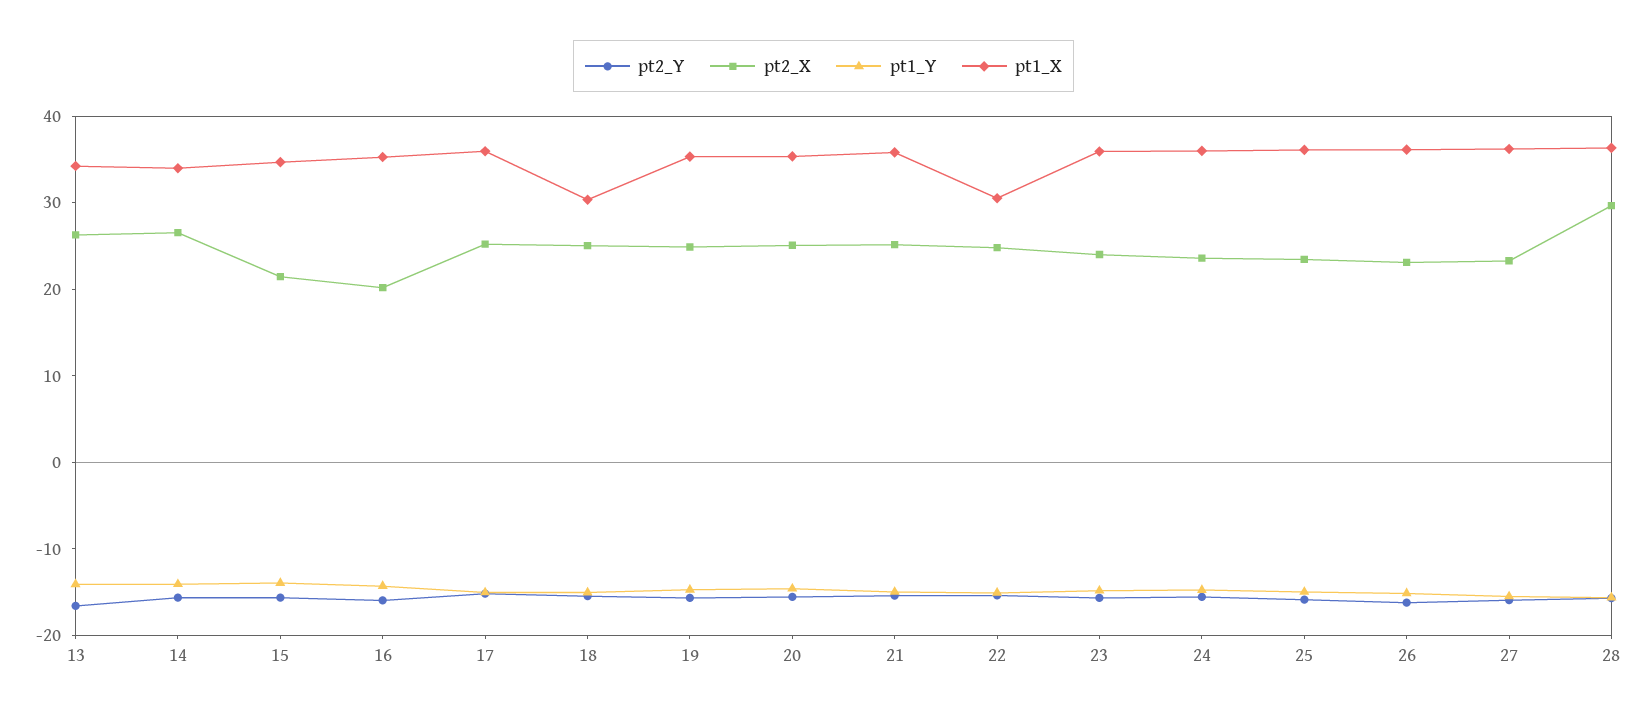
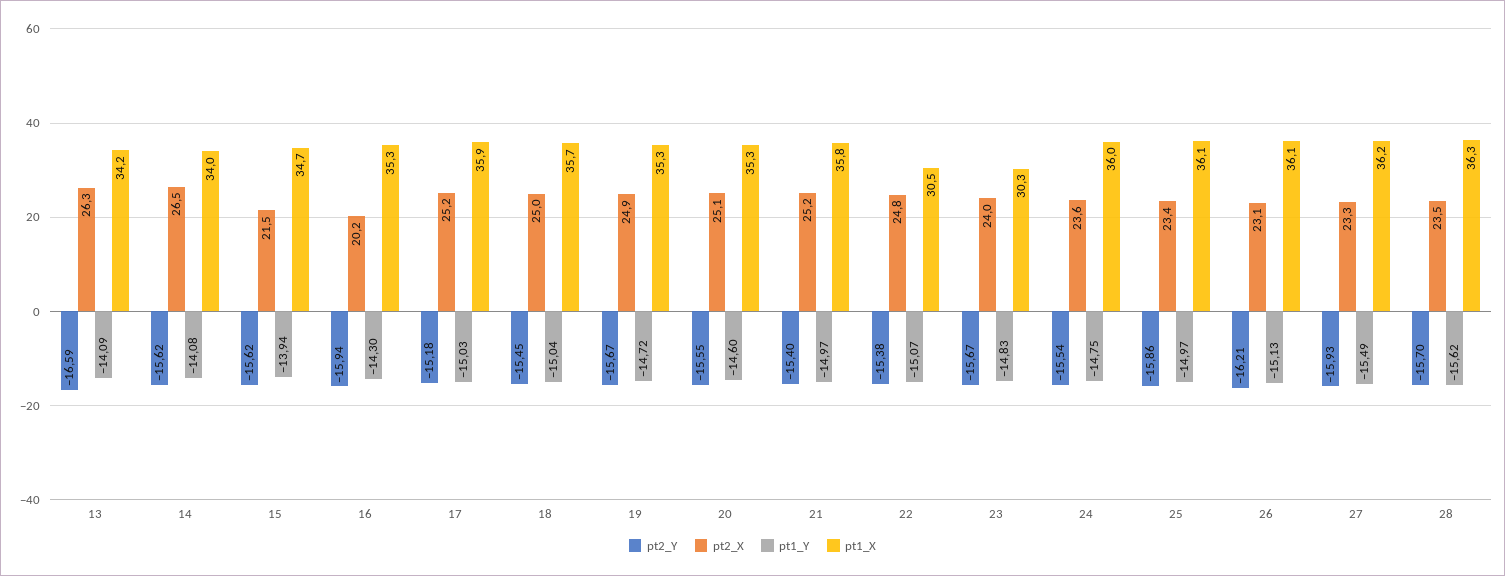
pt1_X, 18: 30 -> 35.7
pt1_X, 23: 36 -> 30.3
pt2_X, 28: 30 -> 23.5

